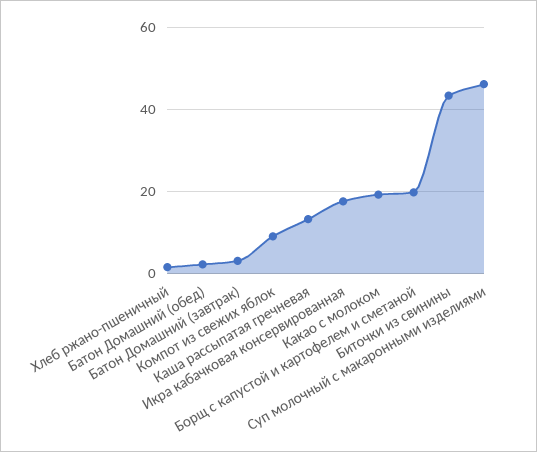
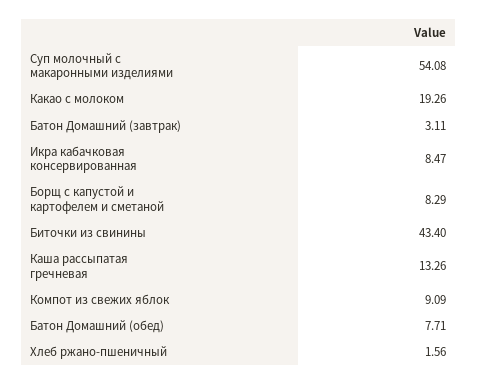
Батон Домашний (обед): 2 -> 7.71
Икра кабачковая консервированная: 18 -> 8.47
Борщ с капустой и картофелем и сметаной: 20 -> 8.29
Суп молочный с макаронными изделиями: 46 -> 54.08

